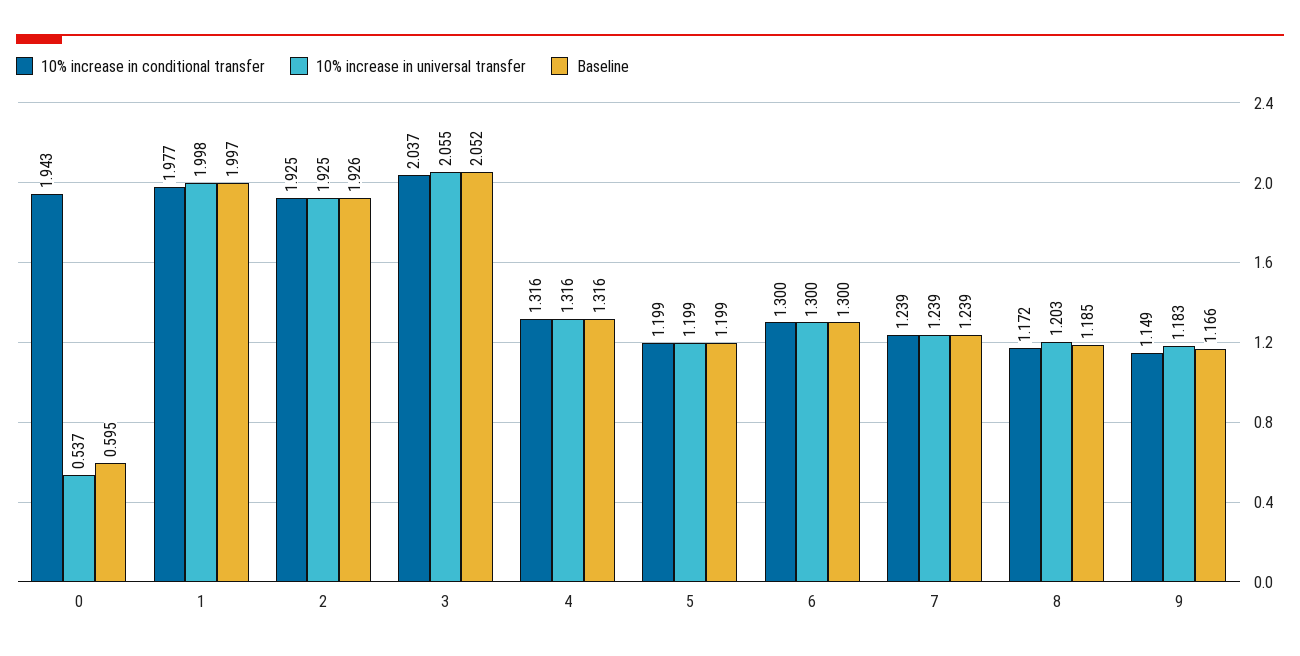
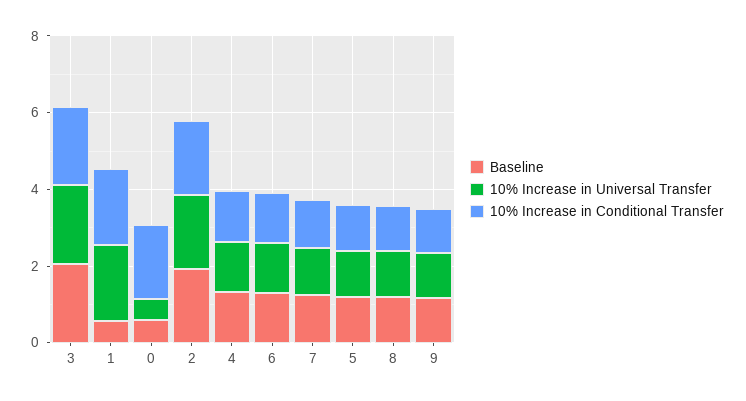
Baseline, 1: 1.997 -> 0.5

